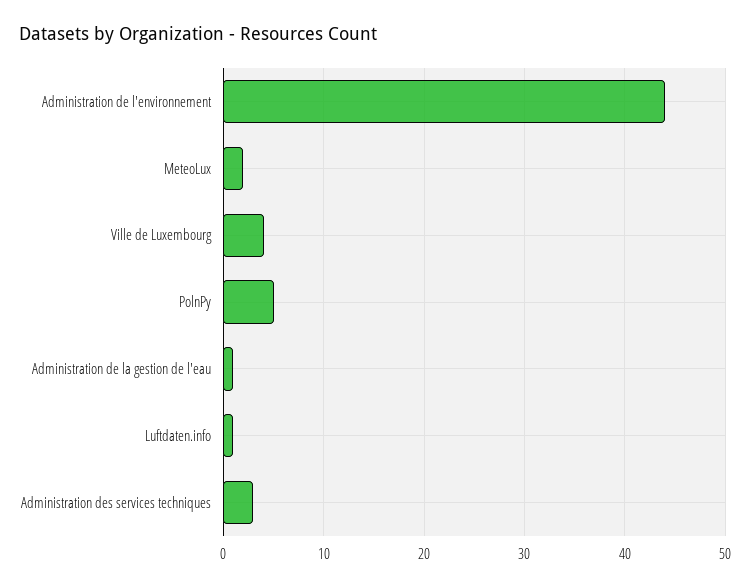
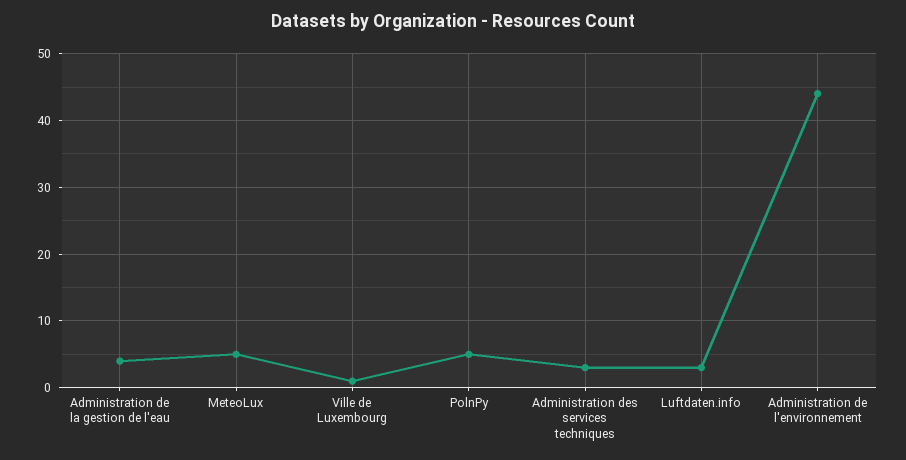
MeteoLux: 2 -> 5
Ville de Luxembourg: 4 -> 1
Administration de la gestion de l'eau: 1 -> 4
Luftdaten.info: 1 -> 3

